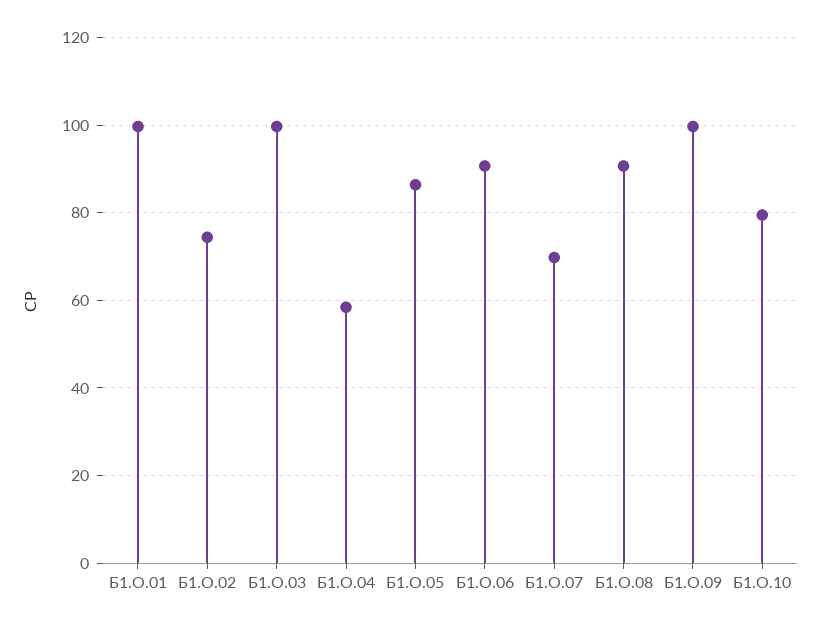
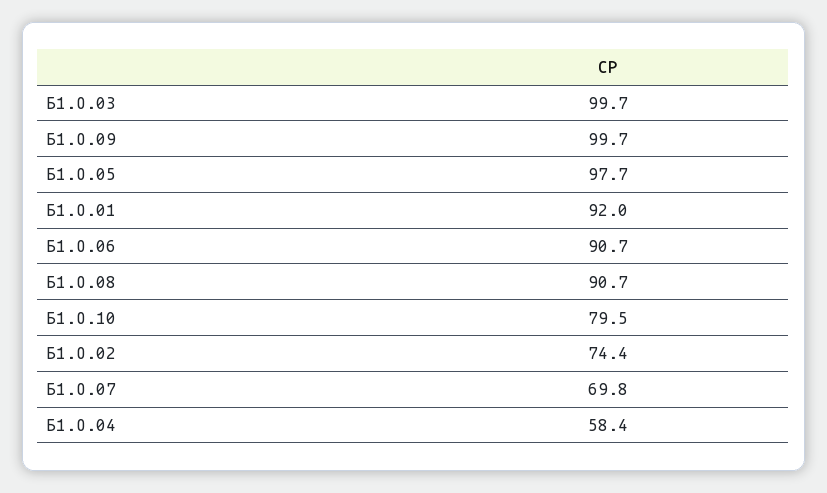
Б1.О.01: 100 -> 92
Б1.О.05: 86 -> 97.7

